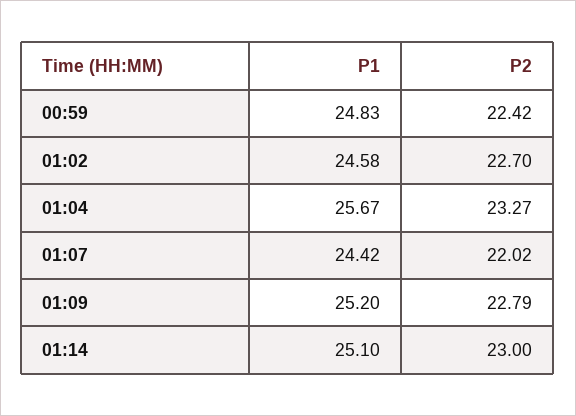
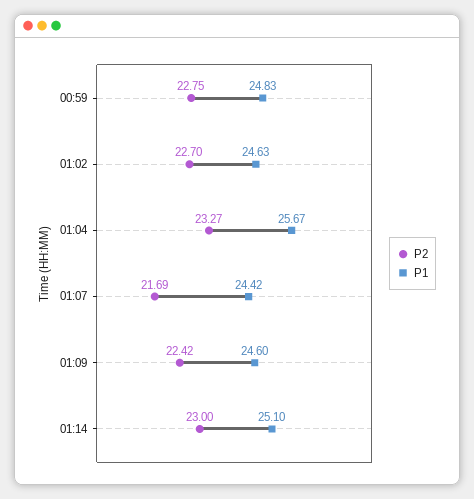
P2, 00:59: 22.42 -> 22.75
P1, 01:02: 24.58 -> 24.63
P2, 01:07: 22.02 -> 21.69
P1, 01:09: 25.2 -> 24.6
P2, 01:09: 22.79 -> 22.42

